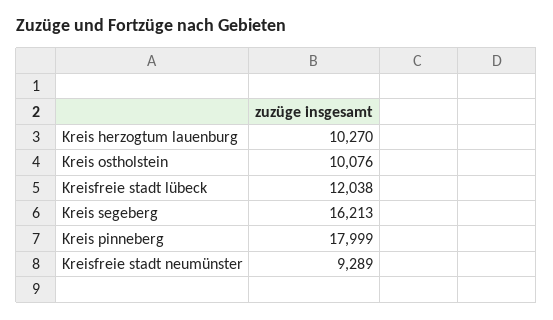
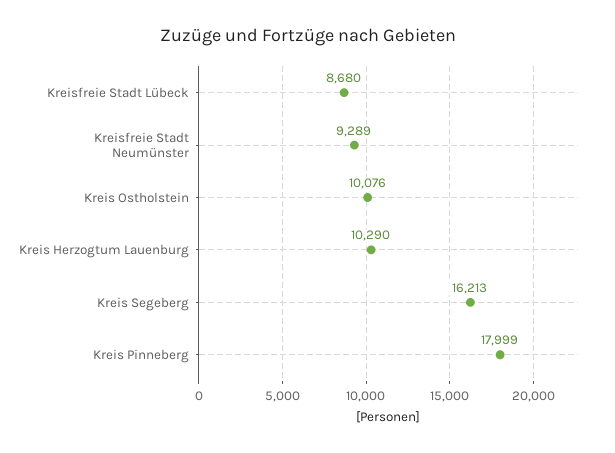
Kreis herzogtum lauenburg: 10270 -> 10290
Kreisfreie stadt lübeck: 12038 -> 8680

